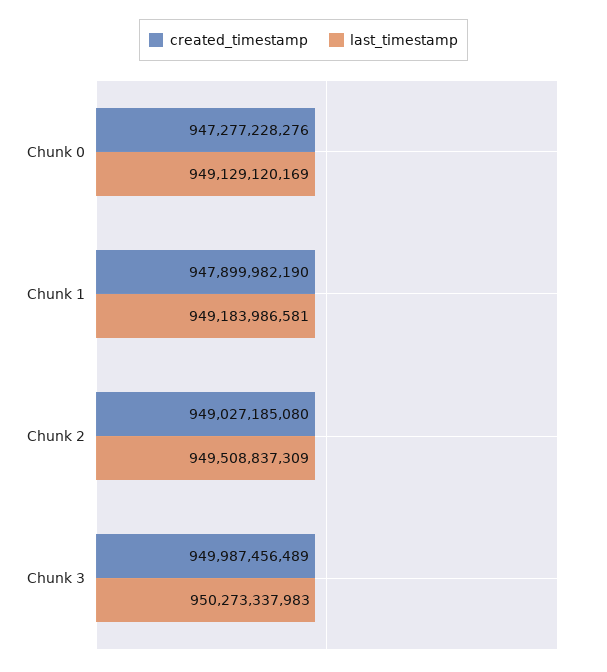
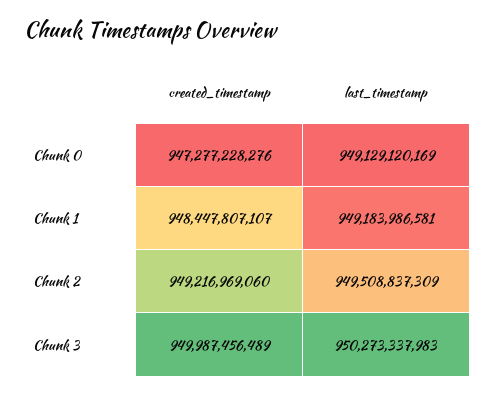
created_timestamp, Chunk 1: 947899982190 -> 948447807107
created_timestamp, Chunk 2: 949027185080 -> 949216969060

